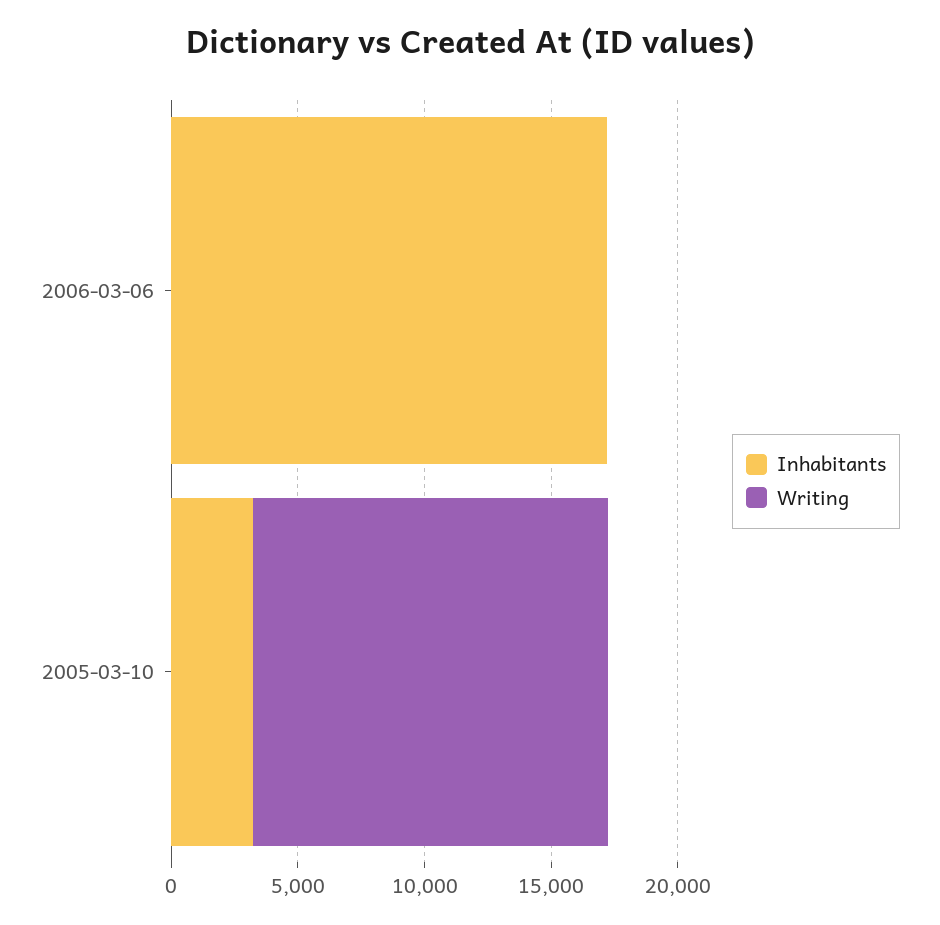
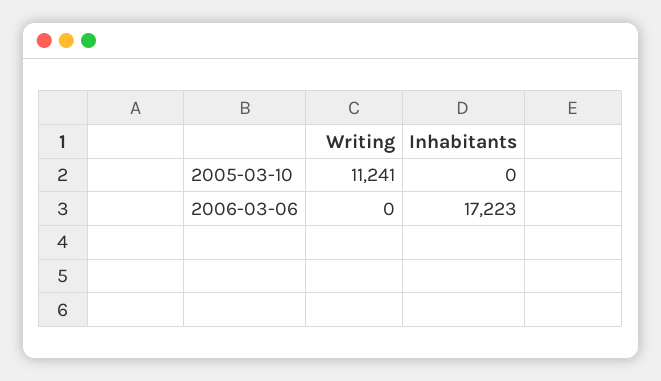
Inhabitants, 2005-03-10: 3000 -> 0
Writing, 2005-03-10: 14000 -> 11241

